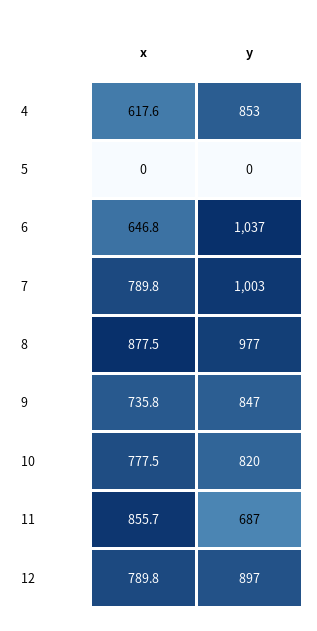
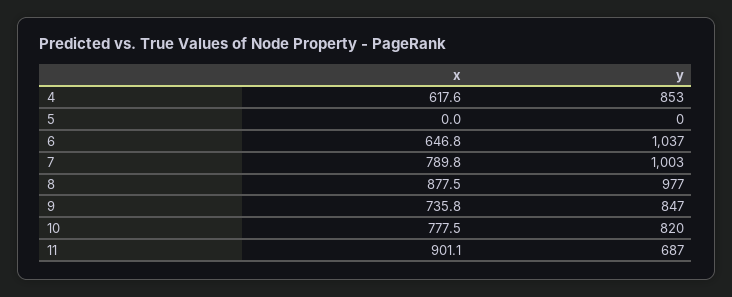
x, 11: 855.7 -> 901.1
x, 12: 789.8 -> none
y, 12: 897 -> none

